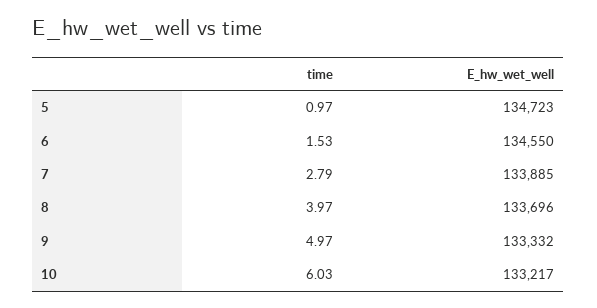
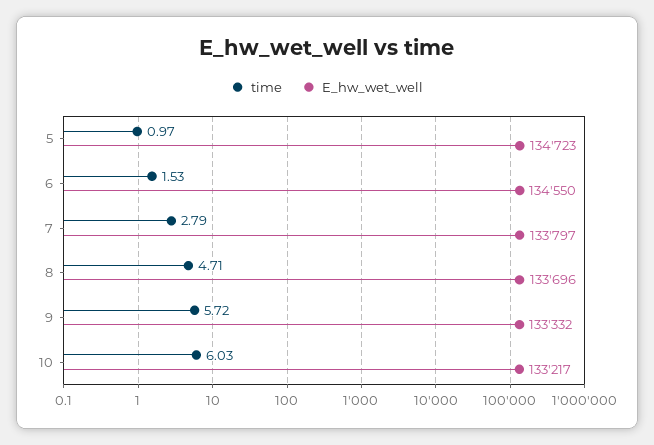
E_hw_wet_well, 7: 133885 -> 133797
time, 8: 3.97 -> 4.71
time, 9: 4.97 -> 5.72

